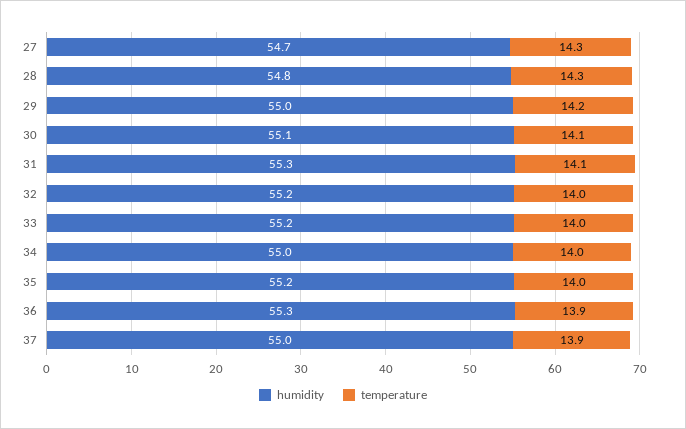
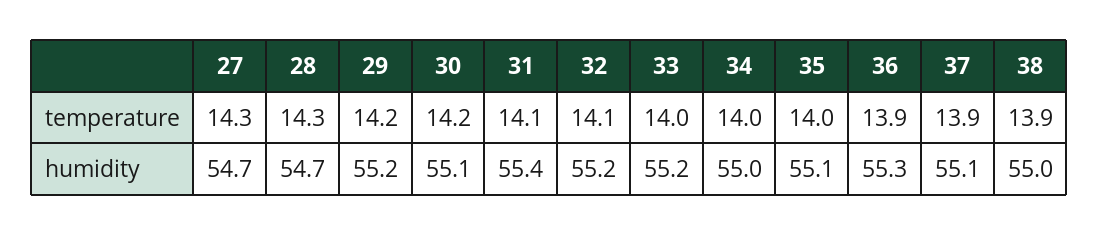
humidity, 28: 54.8 -> 54.7
humidity, 29: 55 -> 55.2
temperature, 30: 14.1 -> 14.2
humidity, 31: 55.3 -> 55.4
temperature, 32: 14 -> 14.1
humidity, 35: 55.2 -> 55.1
humidity, 37: 55 -> 55.1
temperature, 38: none -> 13.9
humidity, 38: none -> 55

